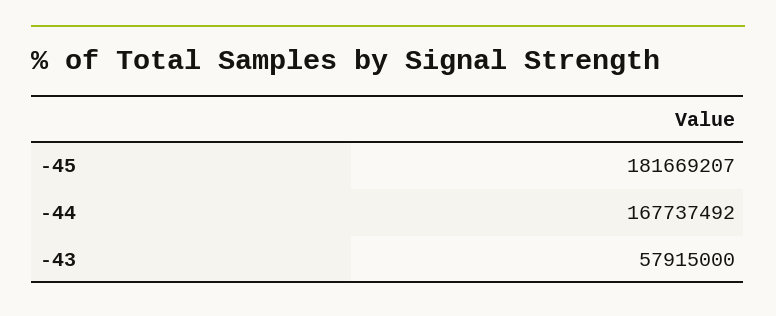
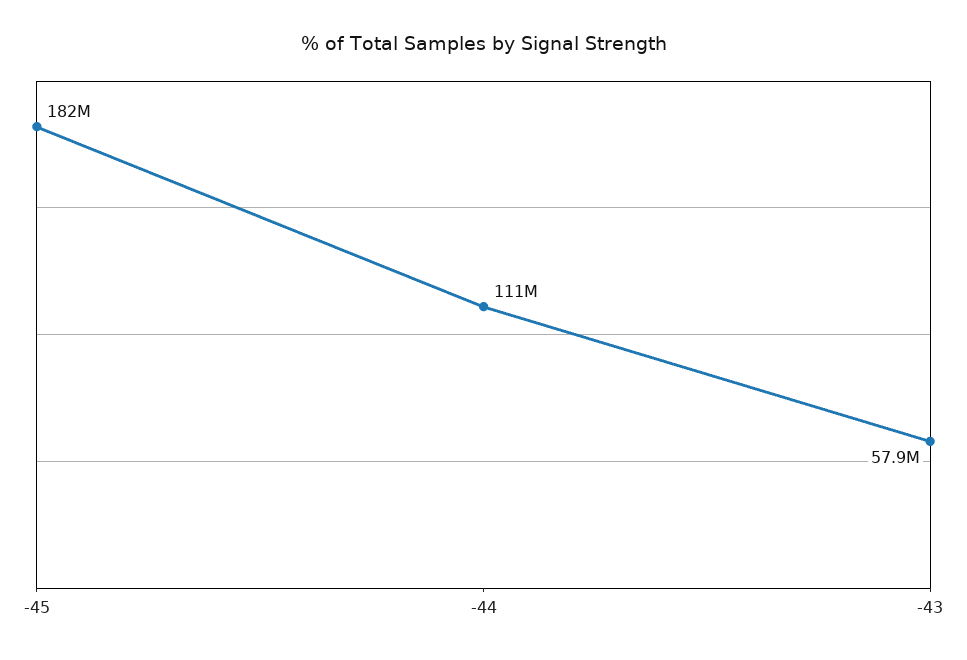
-44: 167737492 -> 111000000

